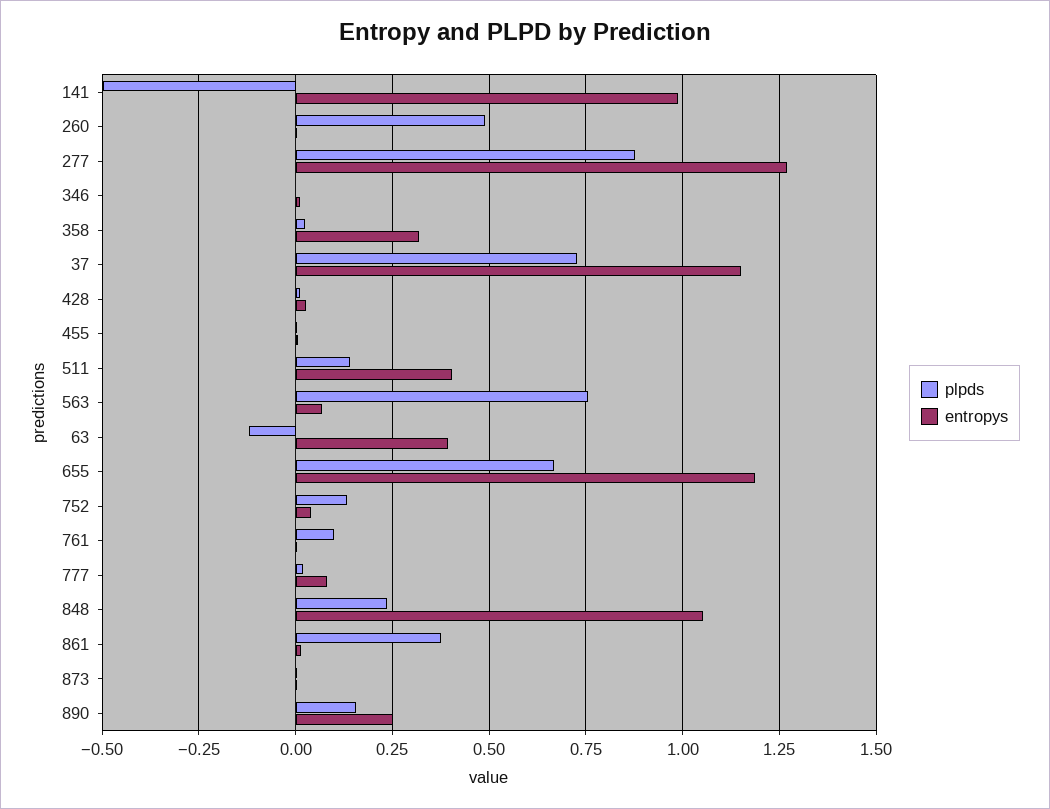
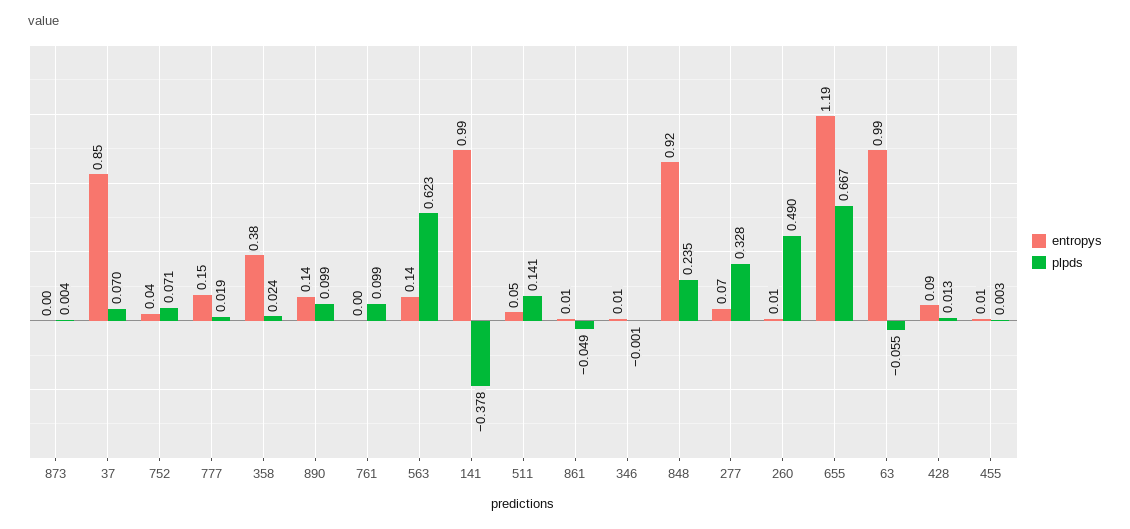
plpds, 141: -0.5 -> -0.378
plpds, 277: 0.875 -> 0.328
entropys, 277: 1.275 -> 0.07
entropys, 358: 0.325 -> 0.38
plpds, 37: 0.725 -> 0.07
entropys, 37: 1.15 -> 0.85
entropys, 428: 0.025 -> 0.09
entropys, 511: 0.4 -> 0.05
plpds, 563: 0.75 -> 0.623
entropys, 563: 0.075 -> 0.14
plpds, 63: -0.125 -> -0.055
entropys, 63: 0.4 -> 0.99
plpds, 752: 0.125 -> 0.071
entropys, 777: 0.075 -> 0.15
entropys, 848: 1.05 -> 0.92
plpds, 861: 0.375 -> -0.049
plpds, 890: 0.15 -> 0.099
entropys, 890: 0.25 -> 0.14

